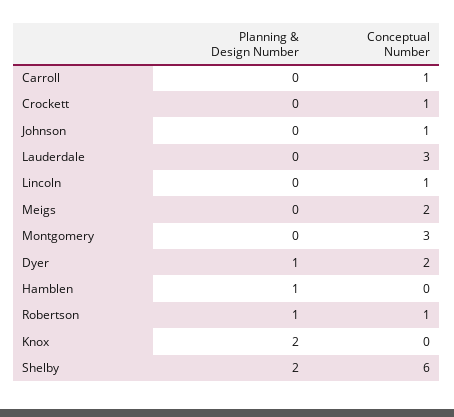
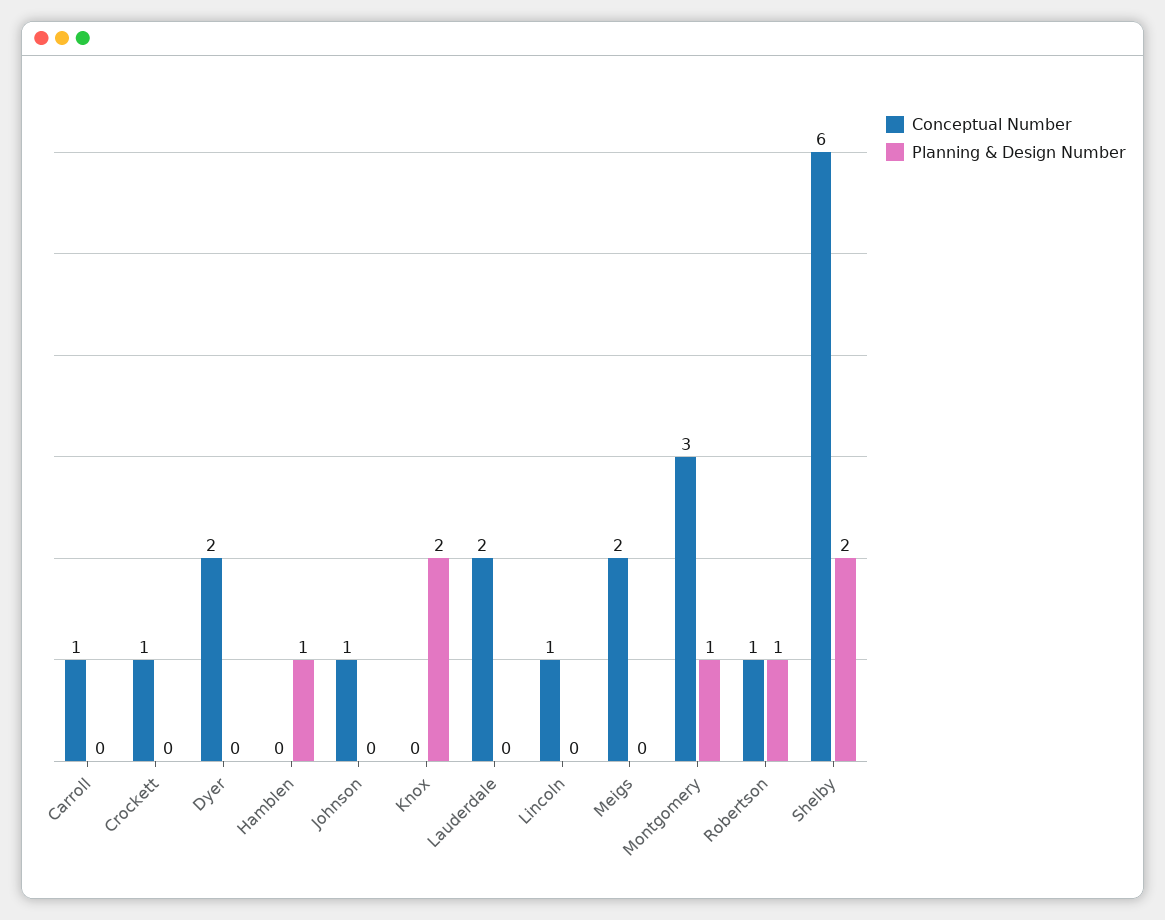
Conceptual Number, Lauderdale: 3 -> 2
Planning & Design Number, Montgomery: 0 -> 1
Planning & Design Number, Dyer: 1 -> 0

